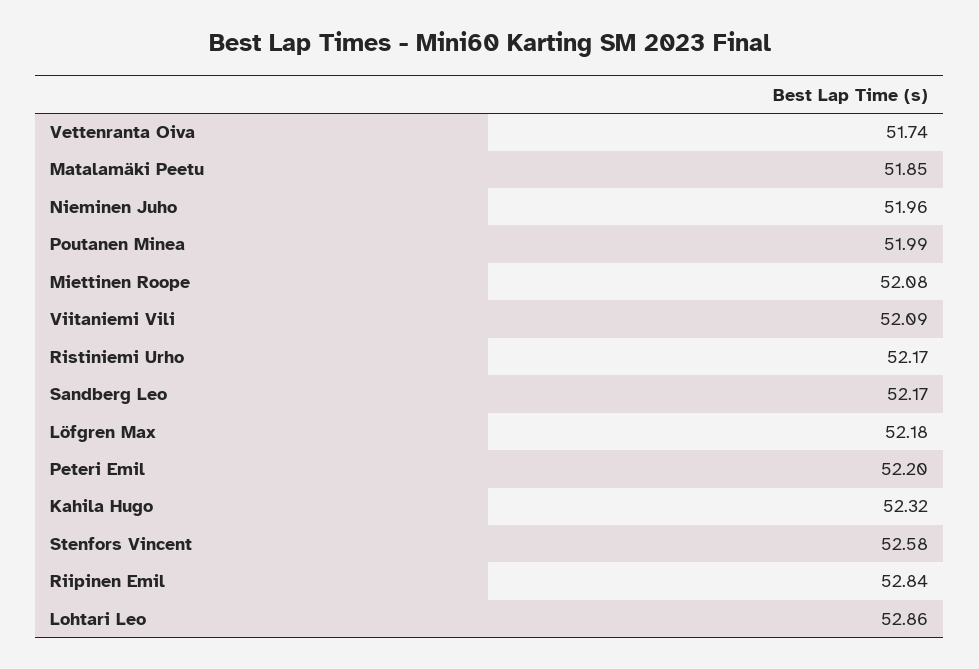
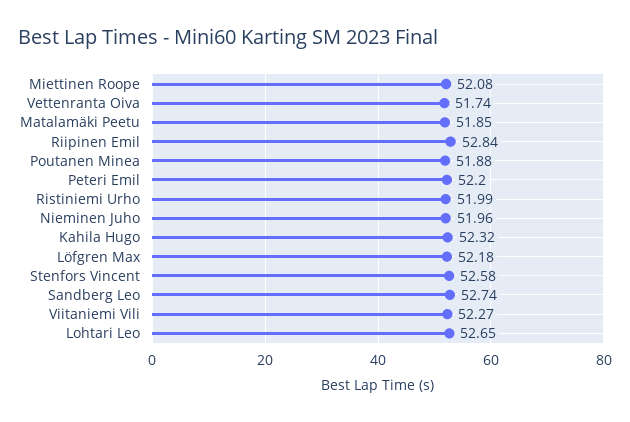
Poutanen Minea: 51.99 -> 51.88
Viitaniemi Vili: 52.09 -> 52.27
Ristiniemi Urho: 52.17 -> 51.99
Sandberg Leo: 52.17 -> 52.74
Lohtari Leo: 52.86 -> 52.65

